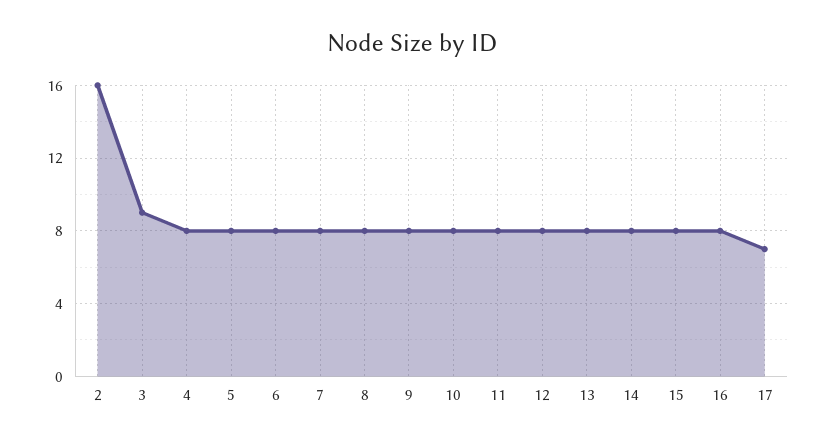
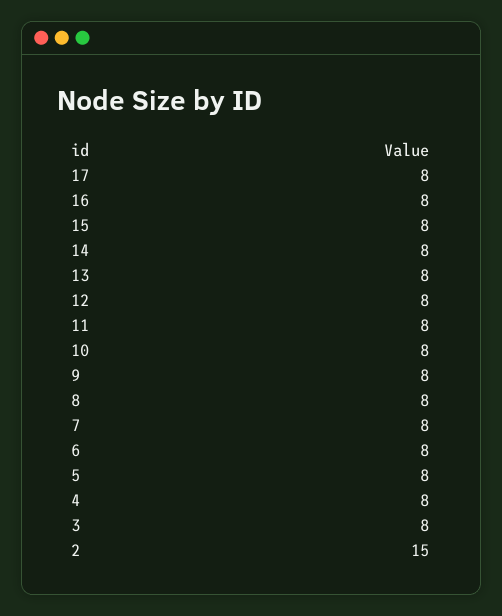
2: 16 -> 15
3: 9 -> 8
17: 7 -> 8

